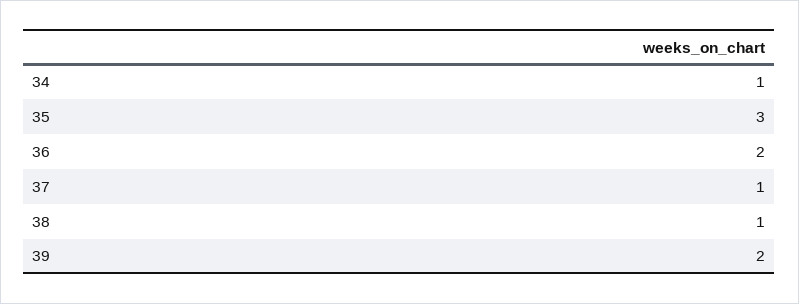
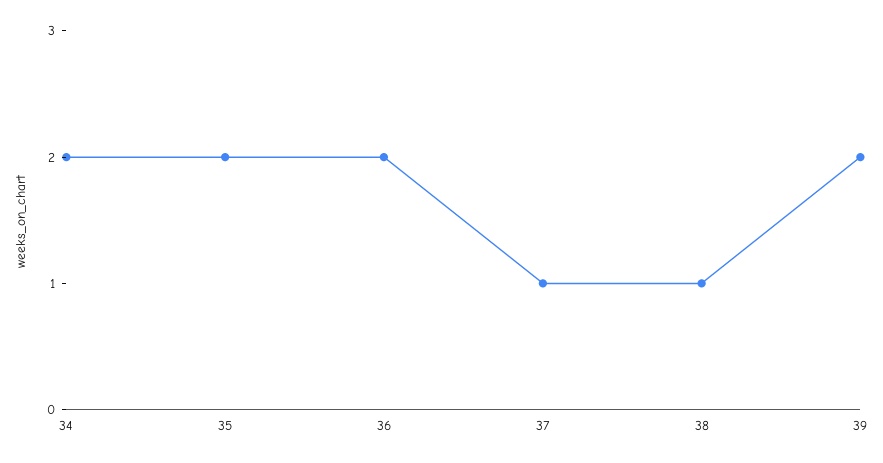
34: 1 -> 2
35: 3 -> 2

